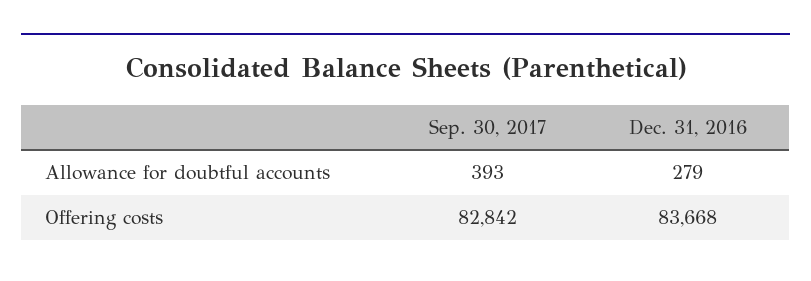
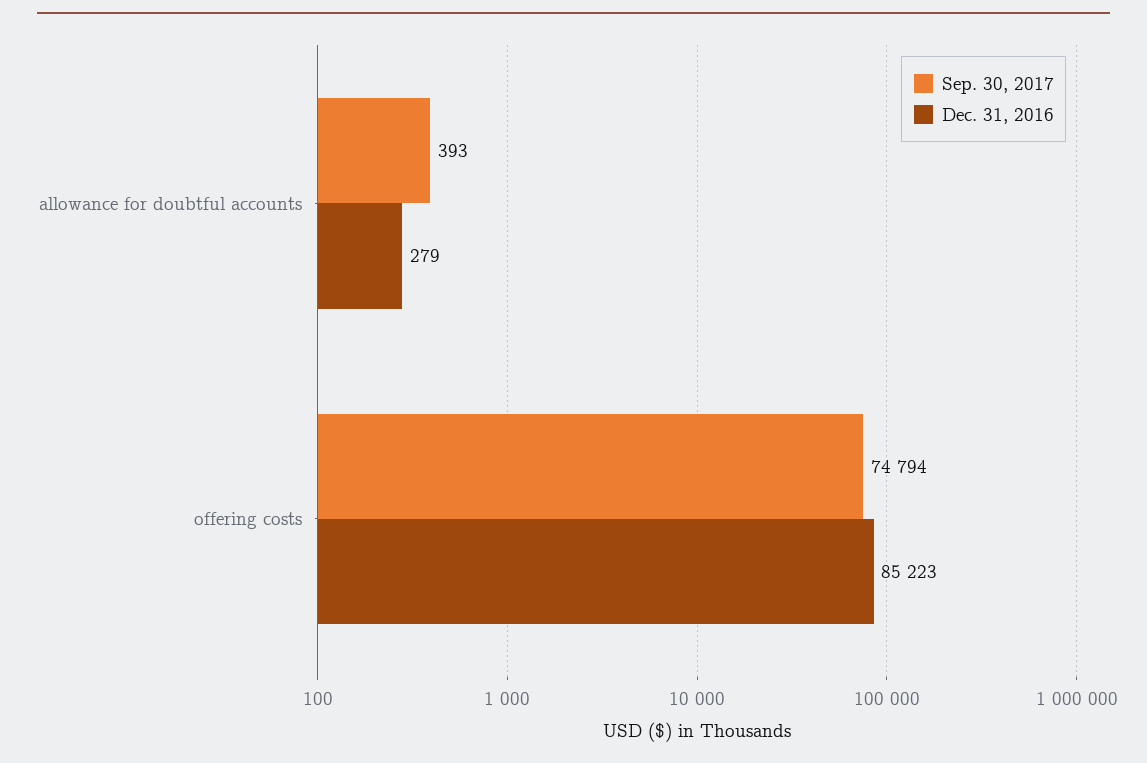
Sep. 30, 2017, Offering costs: 82842 -> 74794
Dec. 31, 2016, Offering costs: 83668 -> 85223

